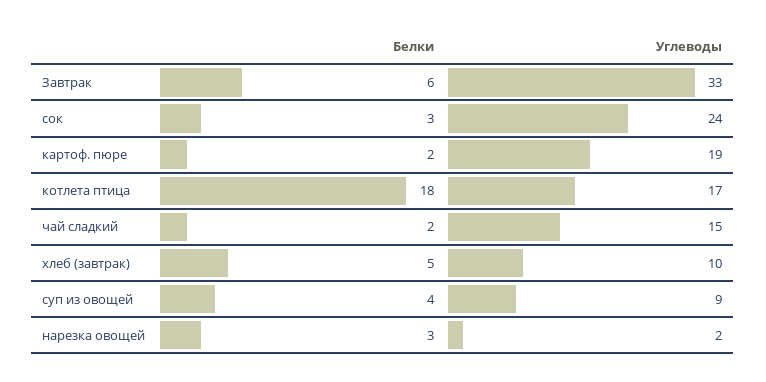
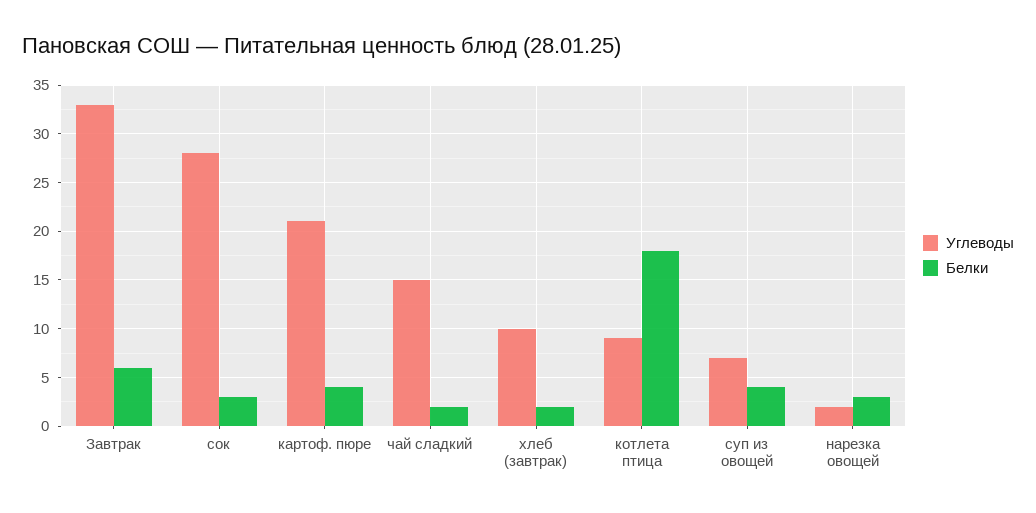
Углеводы, сок: 24 -> 28
Белки, картоф. пюре: 2 -> 4
Углеводы, картоф. пюре: 19 -> 21
Углеводы, котлета птица: 17 -> 9
Белки, хлеб (завтрак): 5 -> 2
Углеводы, суп из овощей: 9 -> 7

